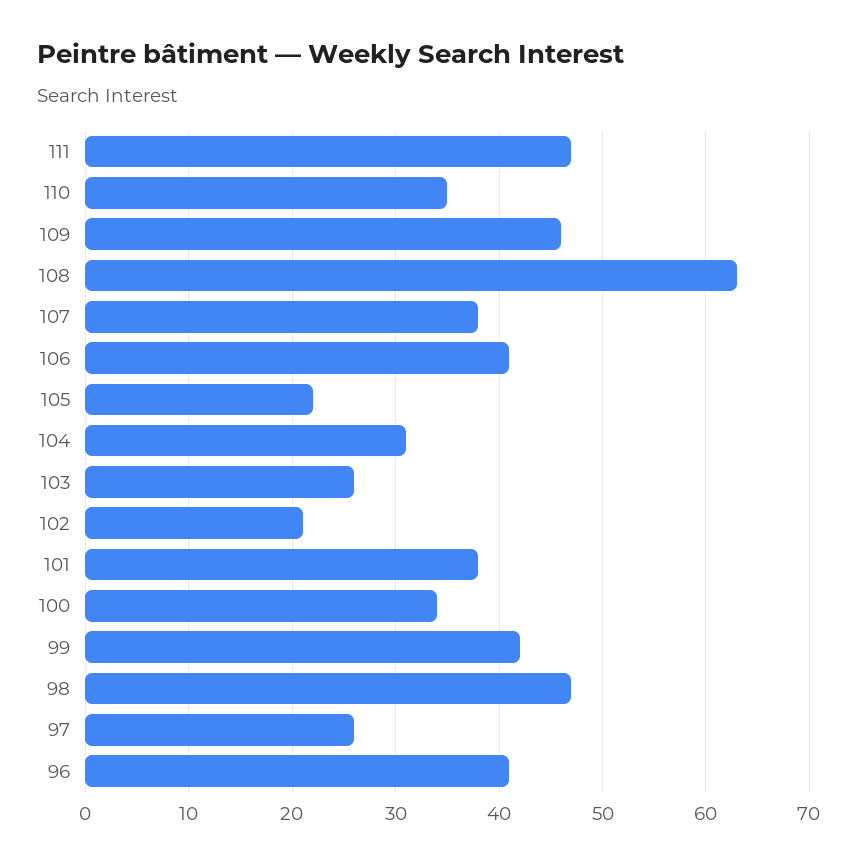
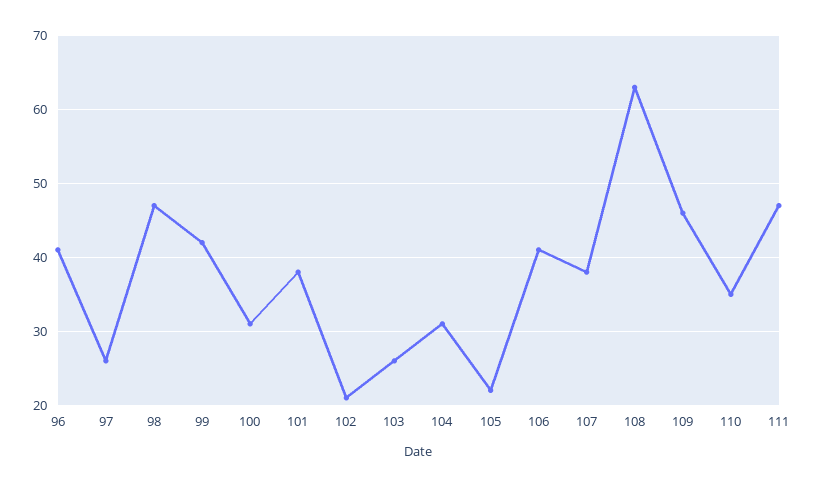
100: 34 -> 31

